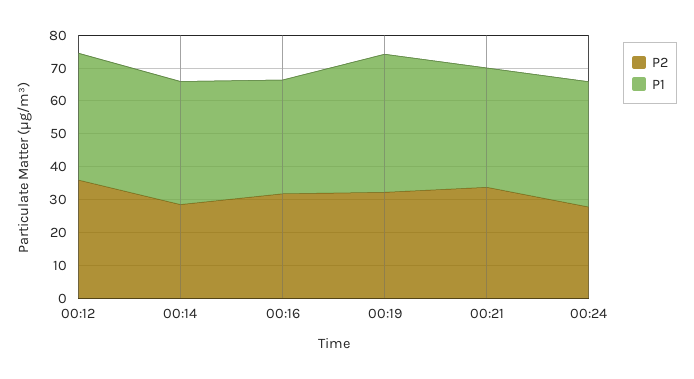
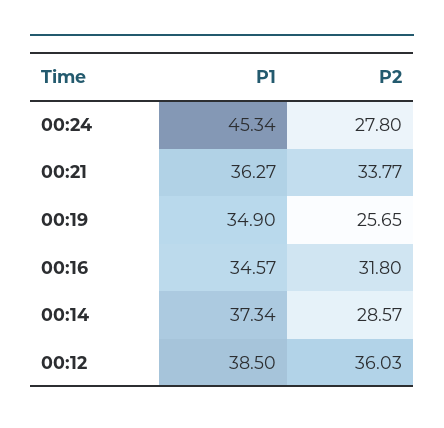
P2, 00:19: 32.5 -> 25.65
P1, 00:19: 42.5 -> 34.9
P1, 00:24: 37.5 -> 45.34

